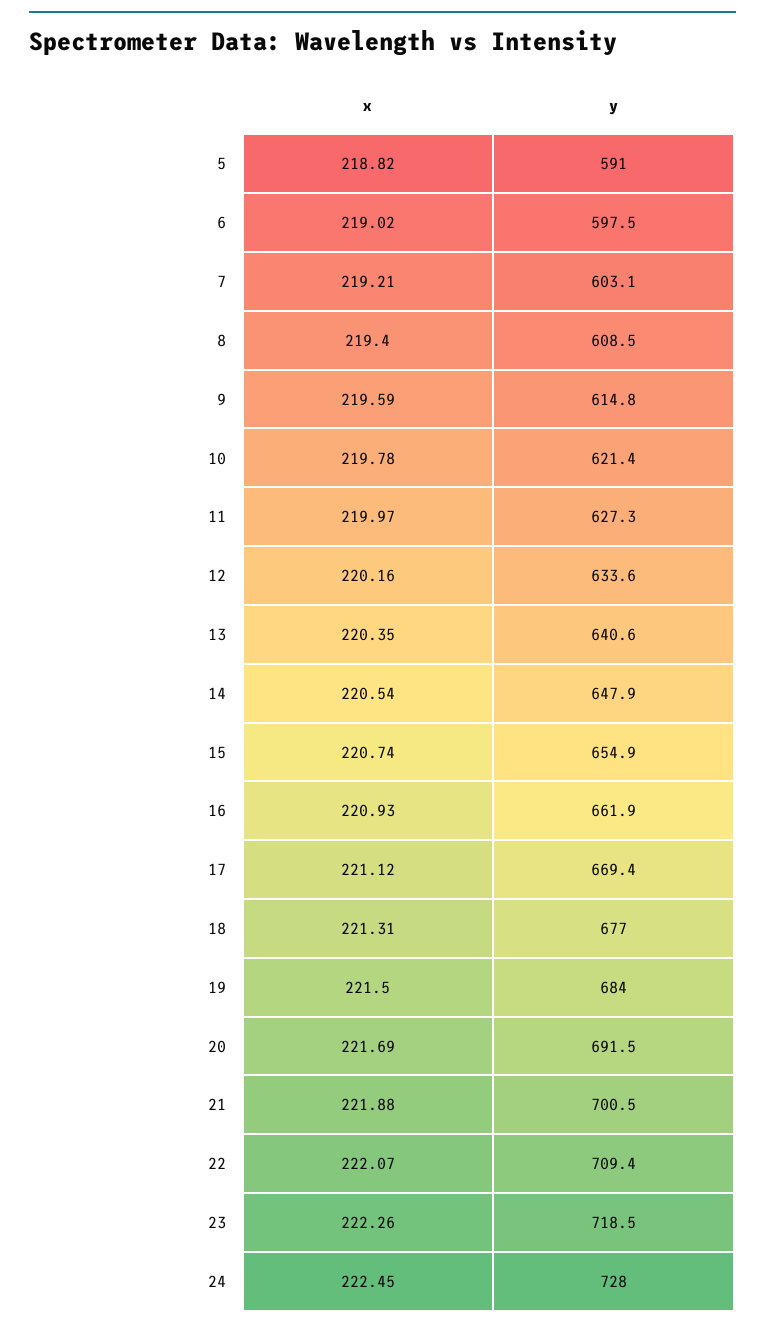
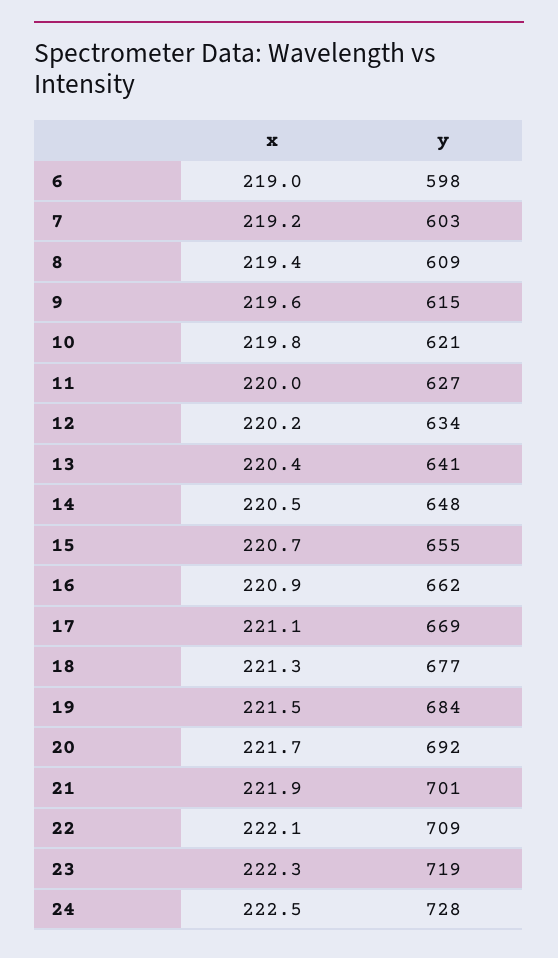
x, 5: 218.82 -> none
y, 5: 591 -> none

